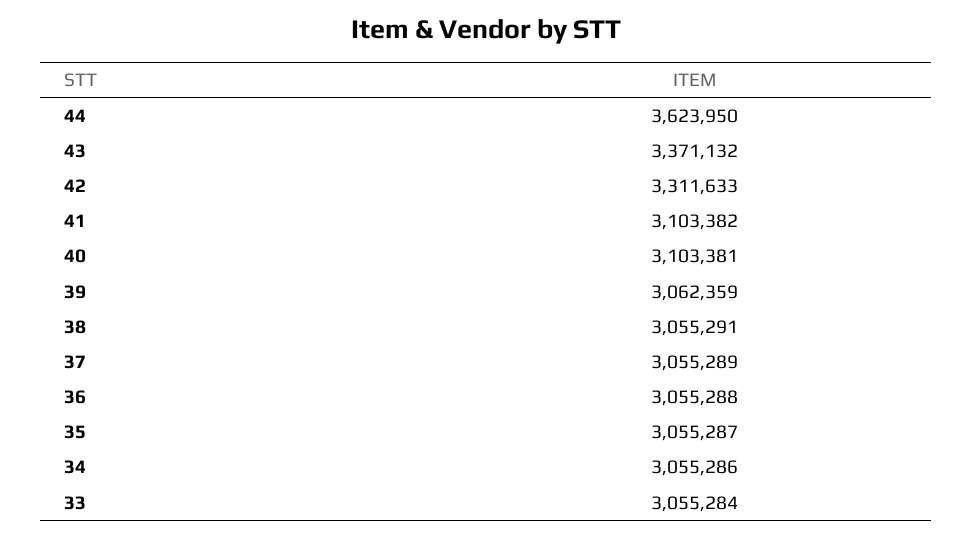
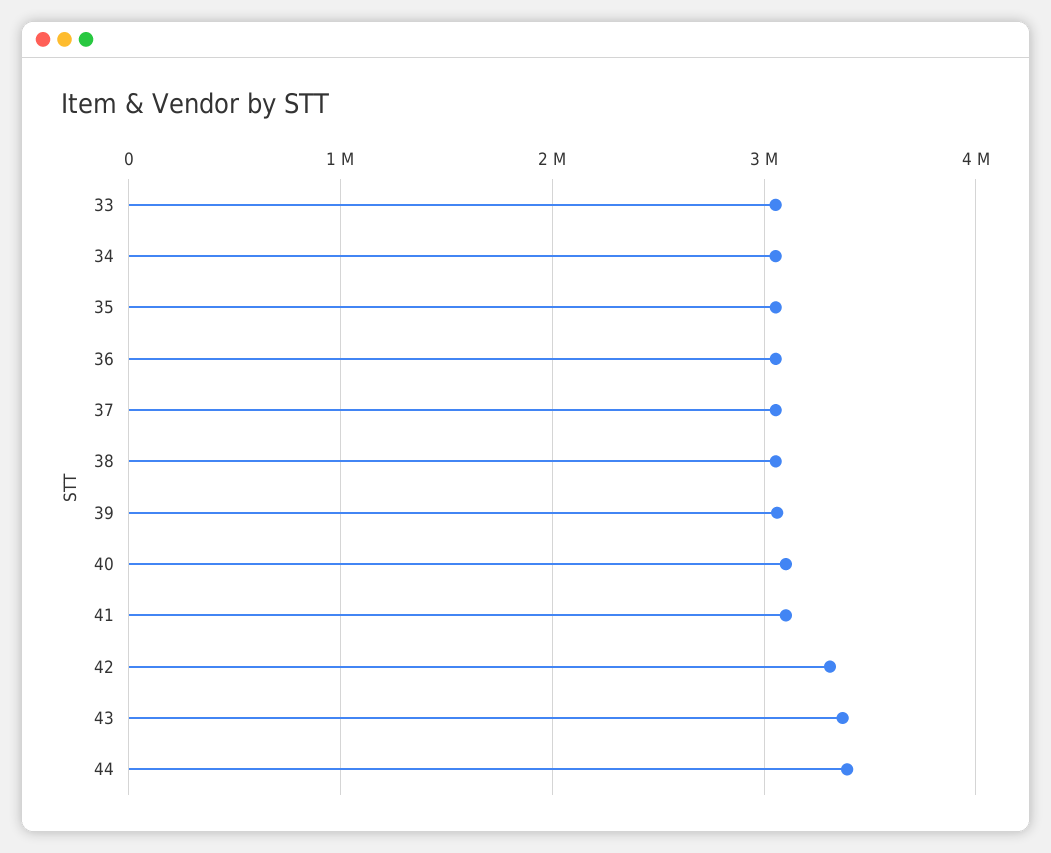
44: 3623950 -> 3400000

